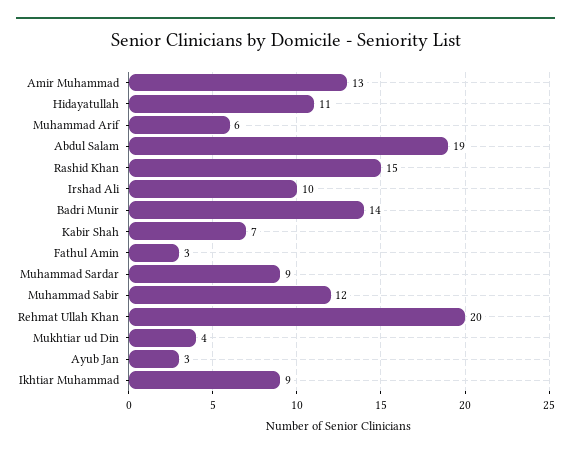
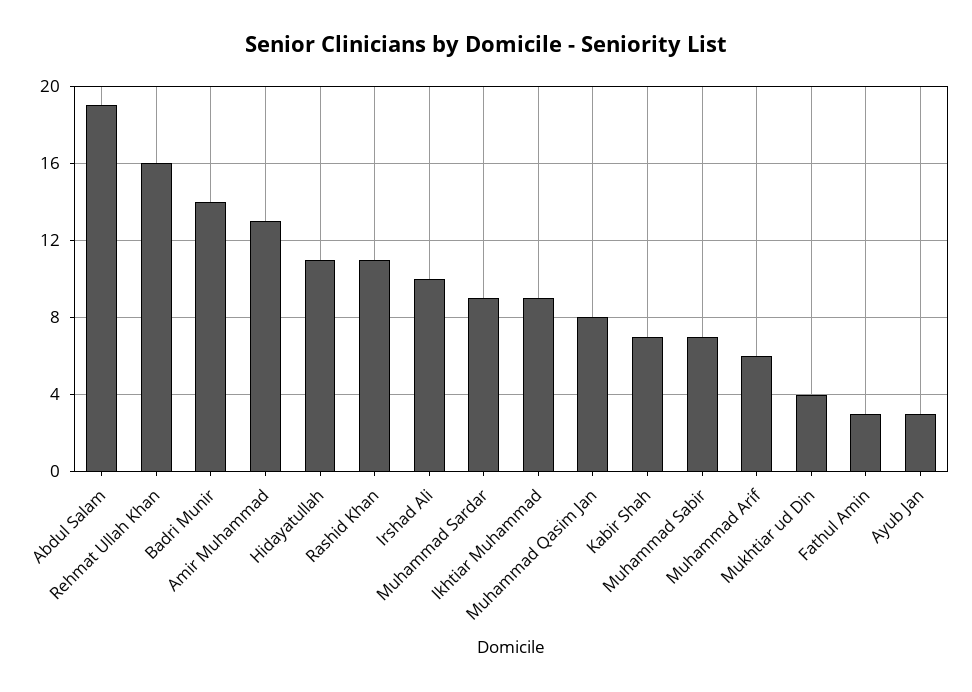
Rashid Khan: 15 -> 11
Muhammad Sabir: 12 -> 7
Rehmat Ullah Khan: 20 -> 16
Muhammad Qasim Jan: none -> 8

